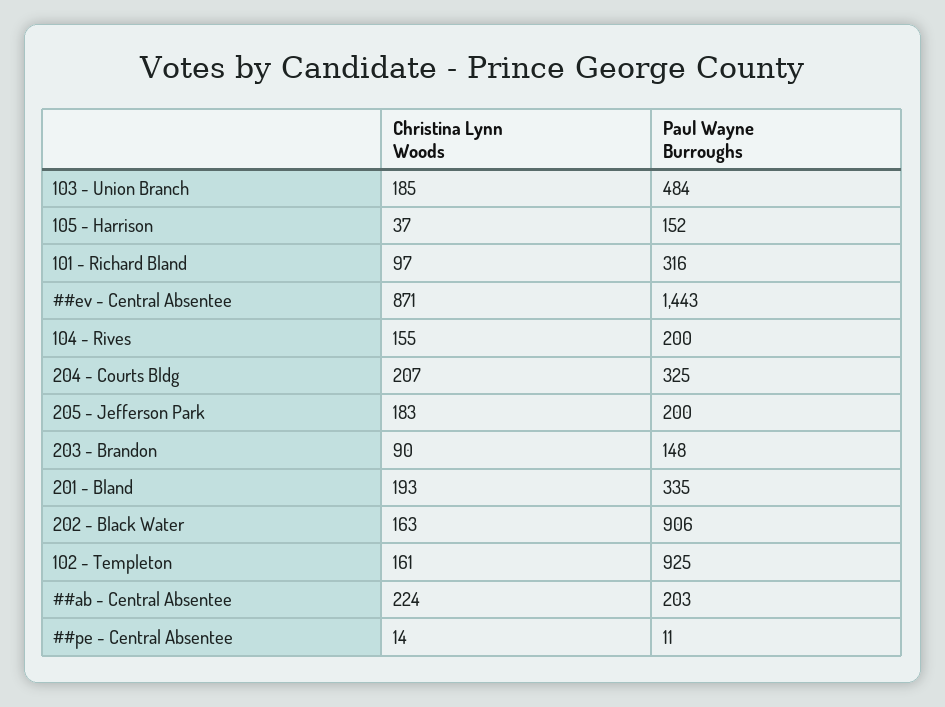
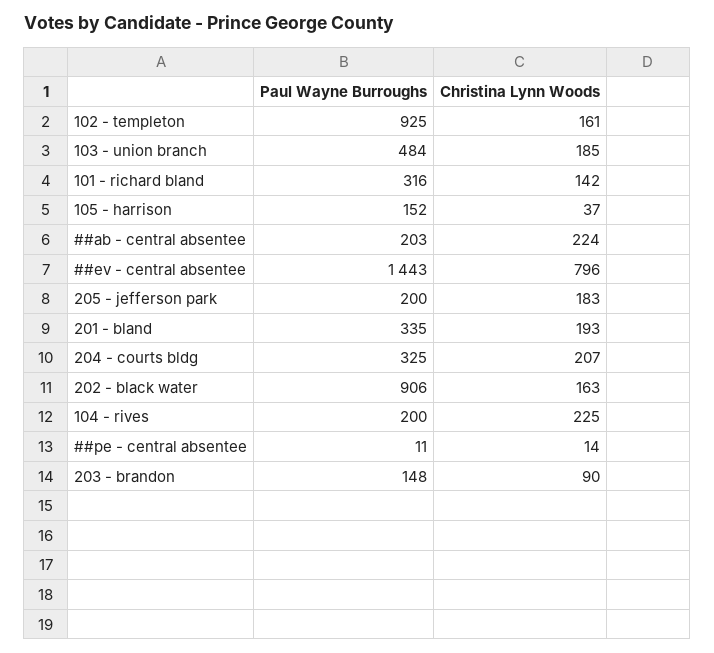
Christina Lynn Woods, 101 - Richard Bland: 97 -> 142
Christina Lynn Woods, ##ev - Central Absentee: 871 -> 796
Christina Lynn Woods, 104 - Rives: 155 -> 225

